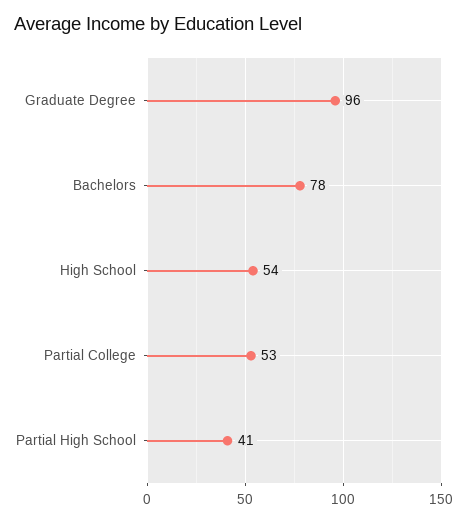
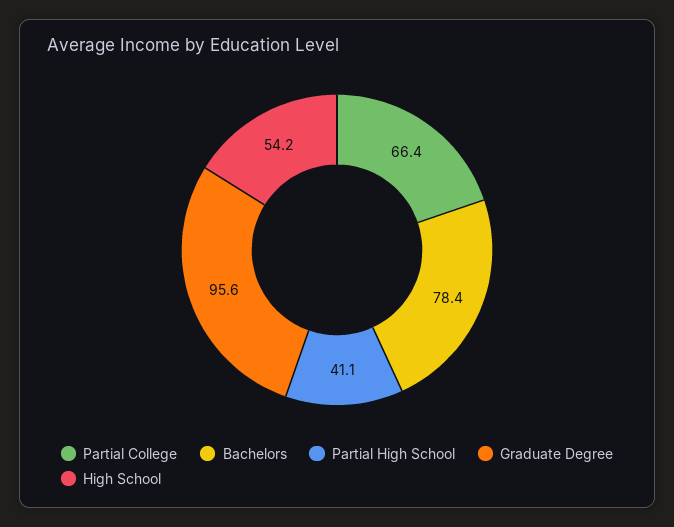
Partial College: 53 -> 66.4

